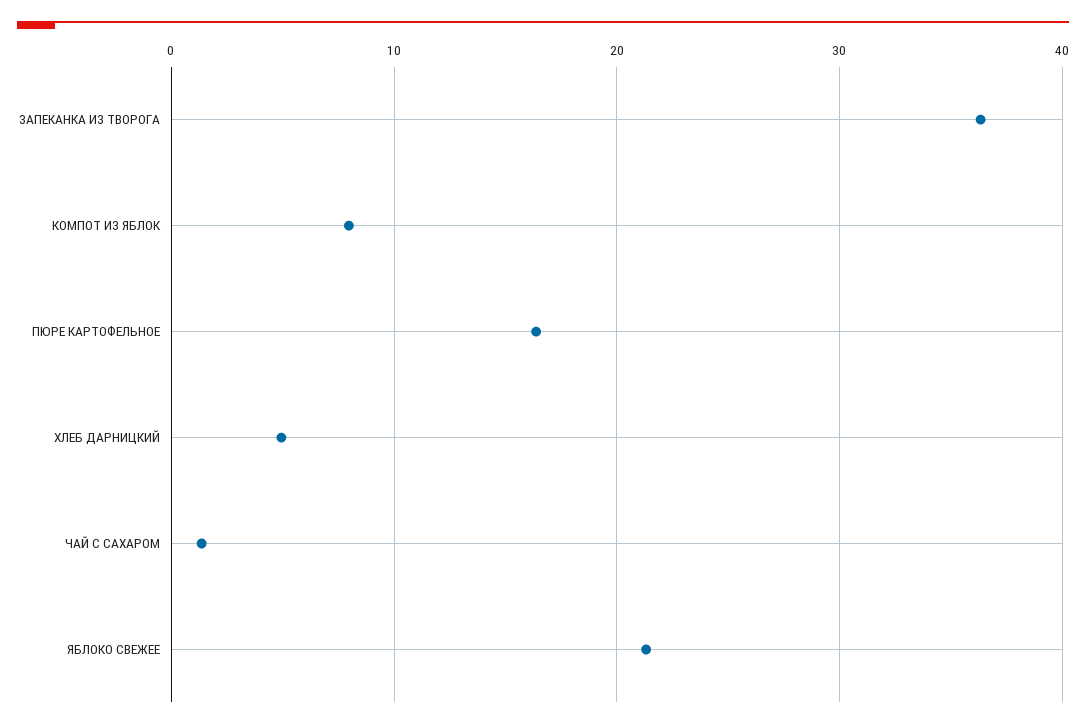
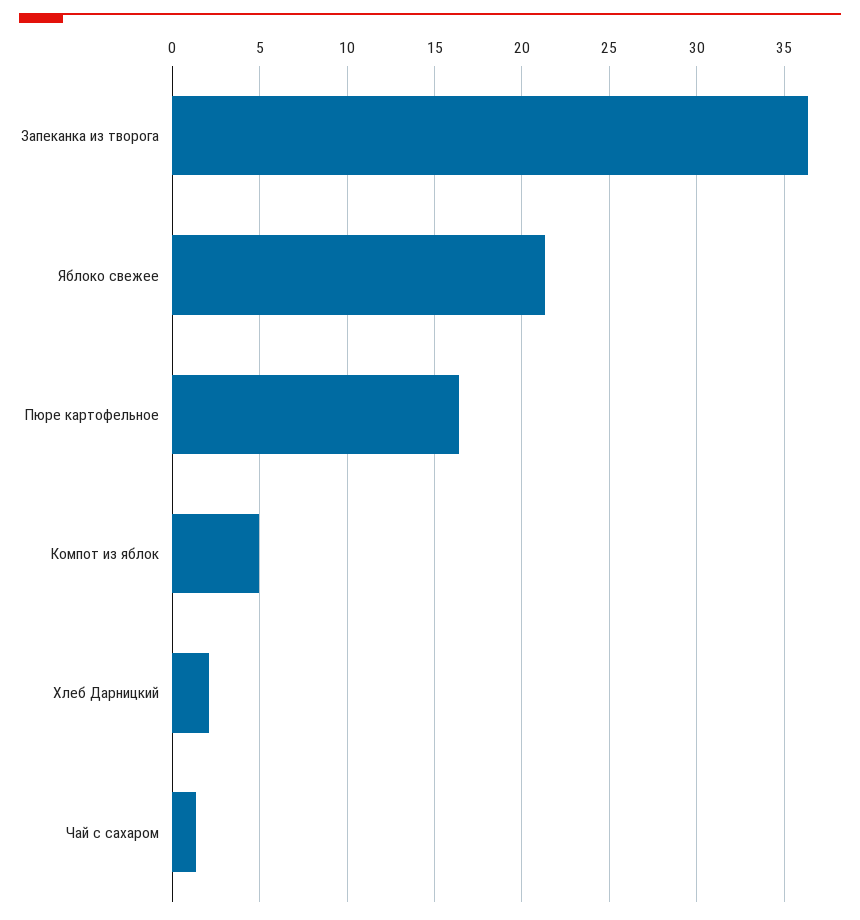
КОМПОТ ИЗ ЯБЛОК: 8 -> 5
ХЛЕБ ДАРНИЦКИЙ: 5 -> 2

